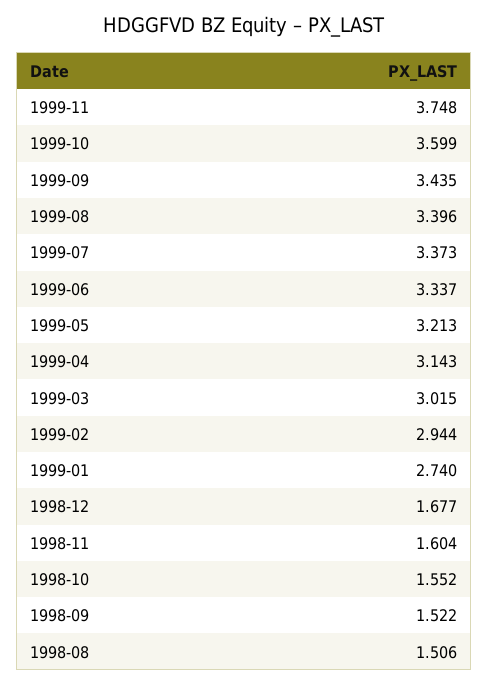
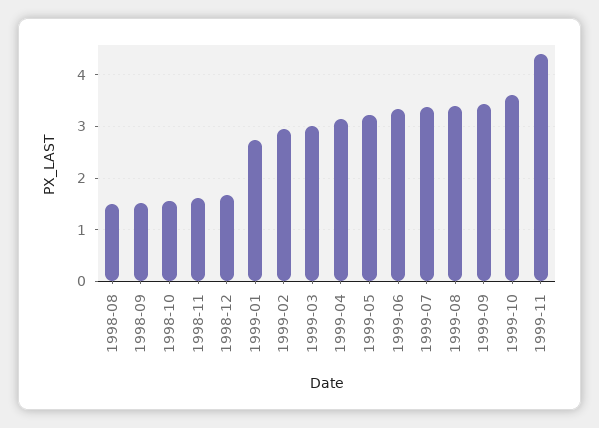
1999-11: 3.748 -> 4.4

